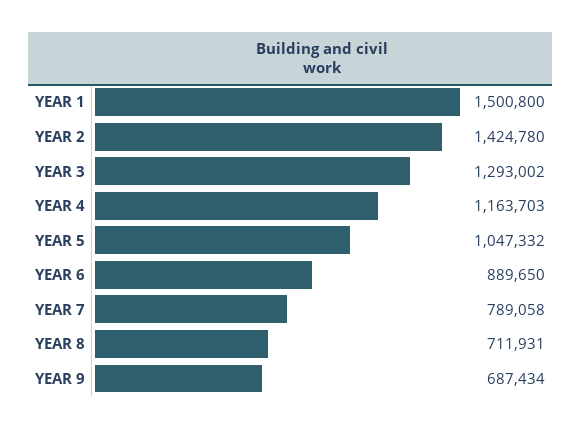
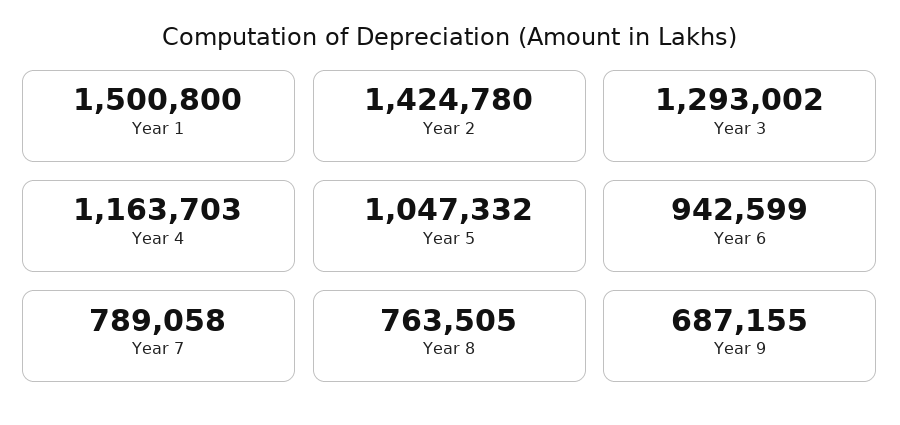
YEAR 6: 889650 -> 942599
YEAR 8: 711931 -> 763505
YEAR 9: 687434 -> 687155

